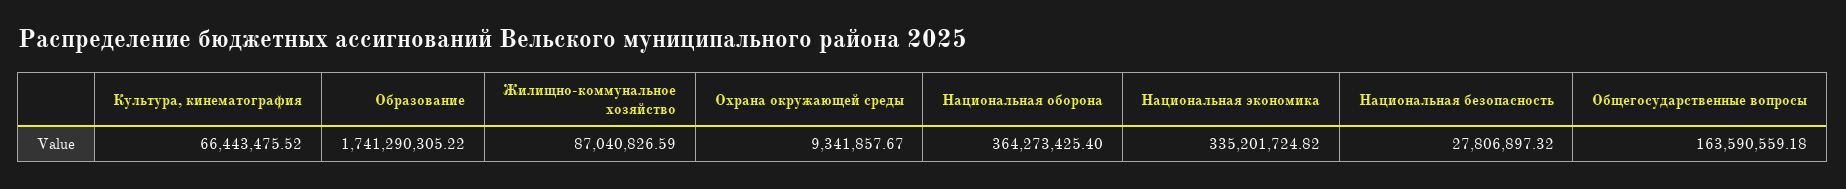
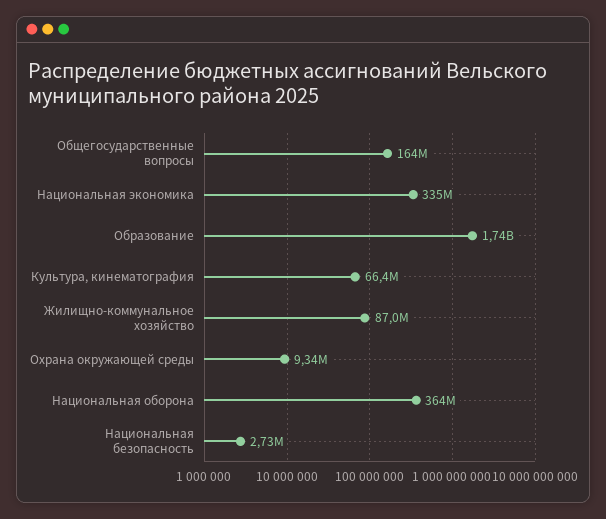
Национальная безопасность: 27806897.32 -> 2730000

